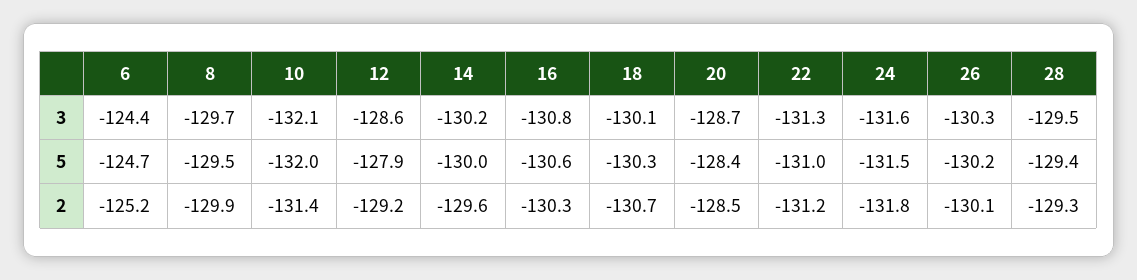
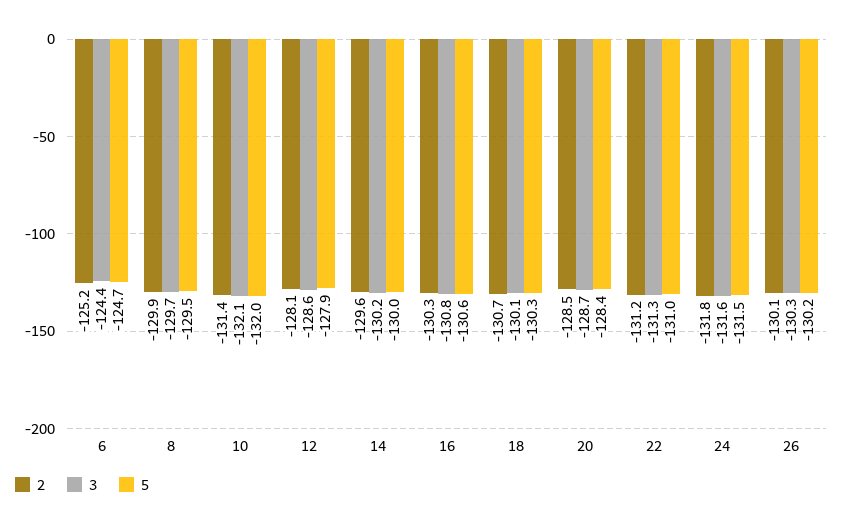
3, 28: -129.5 -> none
5, 28: -129.4 -> none
2, 12: -129.2 -> -128.1
2, 28: -129.3 -> none

